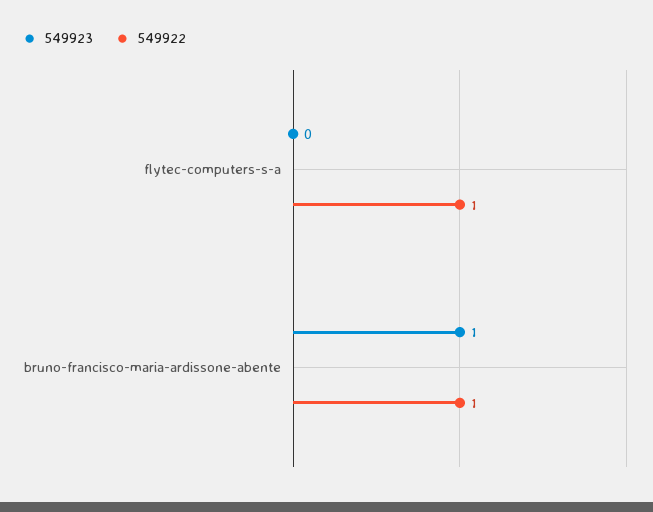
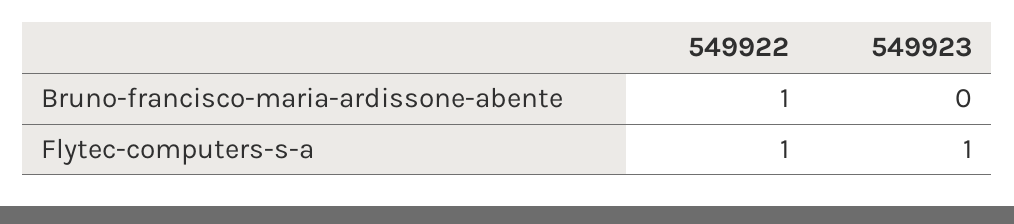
549923, flytec-computers-s-a: 0 -> 1
549923, bruno-francisco-maria-ardissone-abente: 1 -> 0

